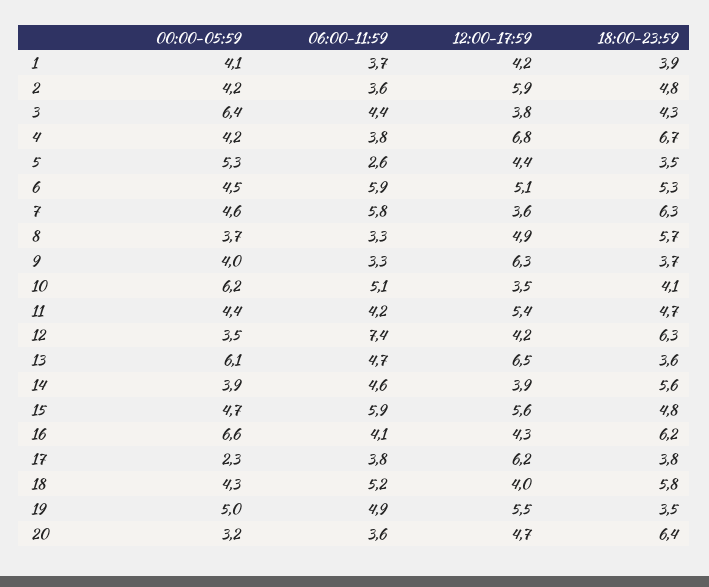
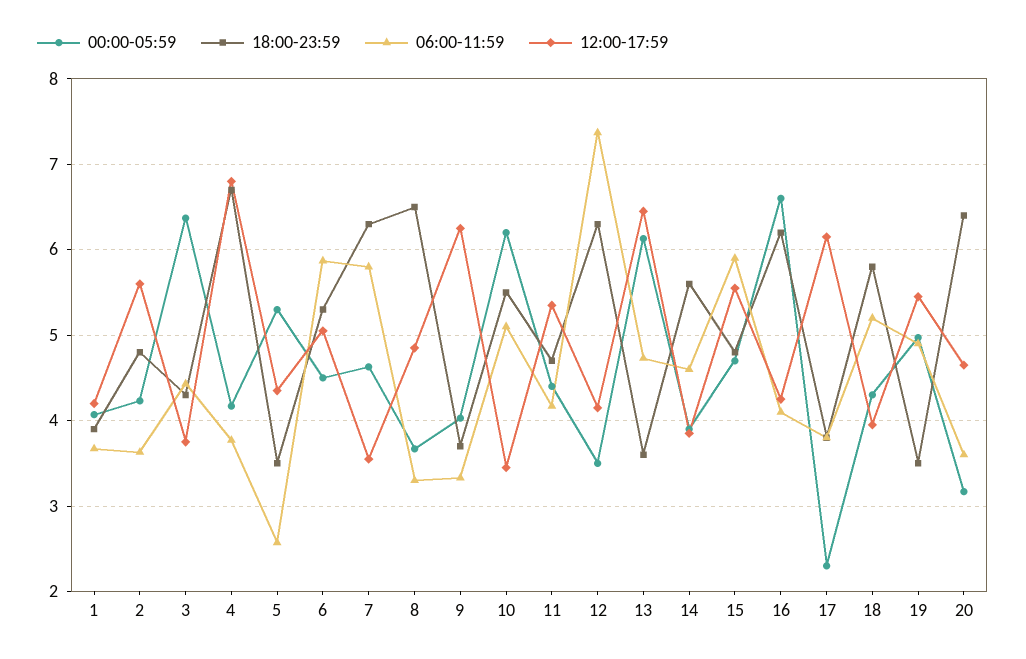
12:00-17:59, 2: 5.9 -> 5.6
18:00-23:59, 8: 5.7 -> 6.5
18:00-23:59, 10: 4.1 -> 5.5

